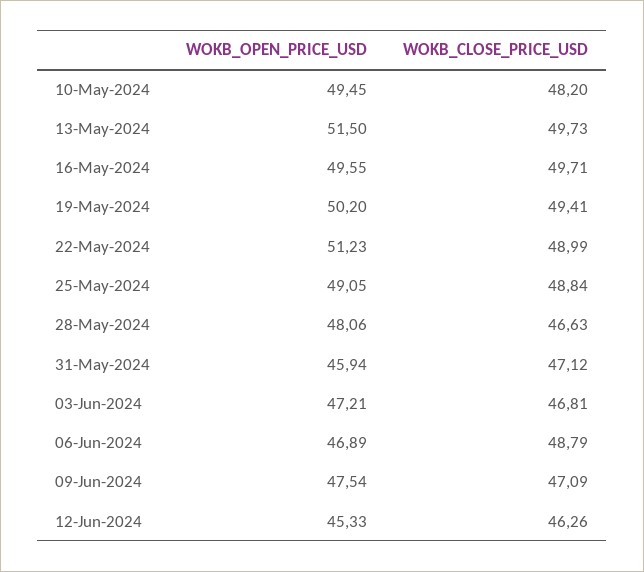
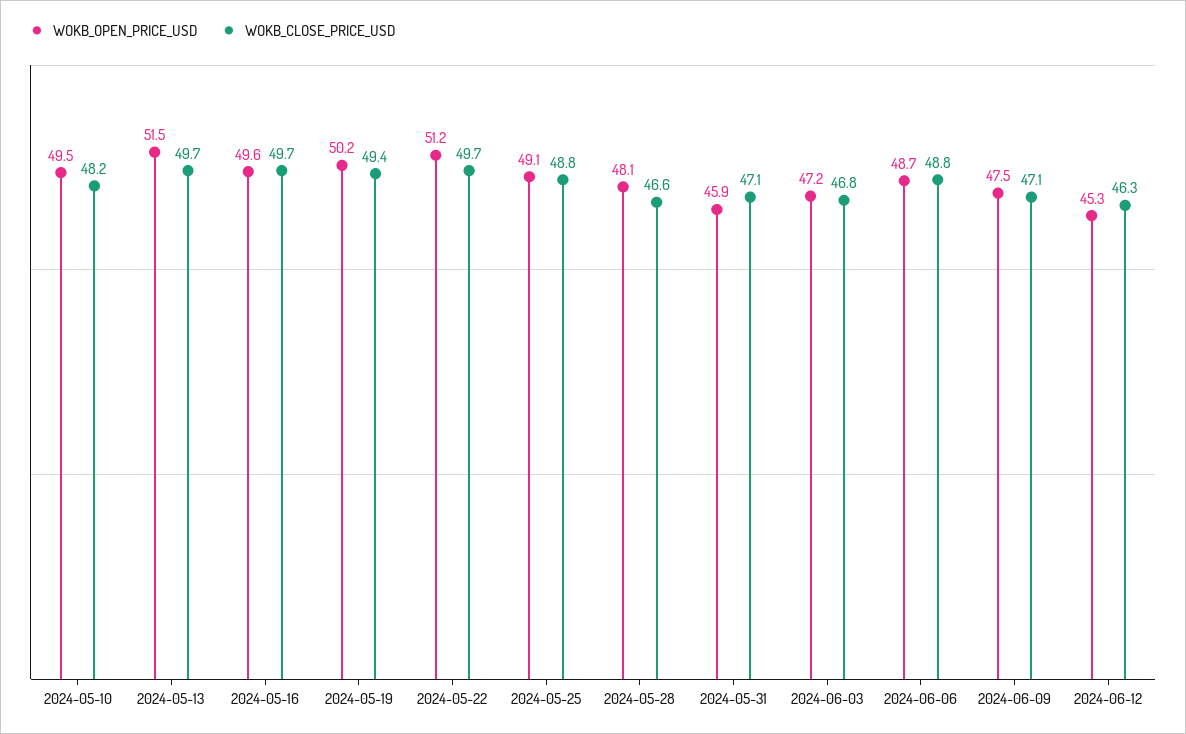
WOKB_CLOSE_PRICE_USD, 22-May-2024: 48.99 -> 49.7
WOKB_OPEN_PRICE_USD, 06-Jun-2024: 46.89 -> 48.7

